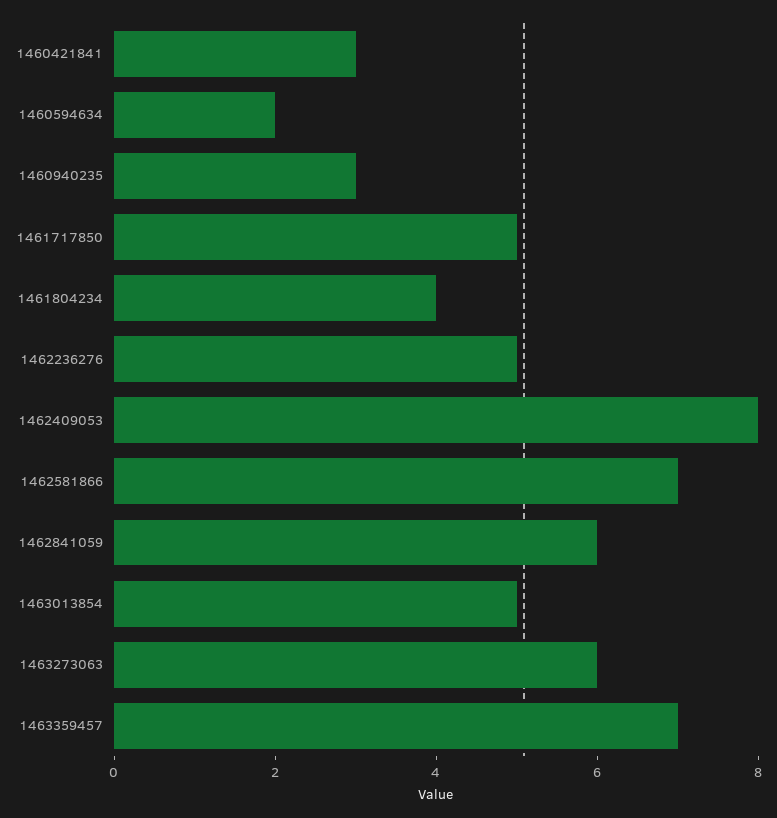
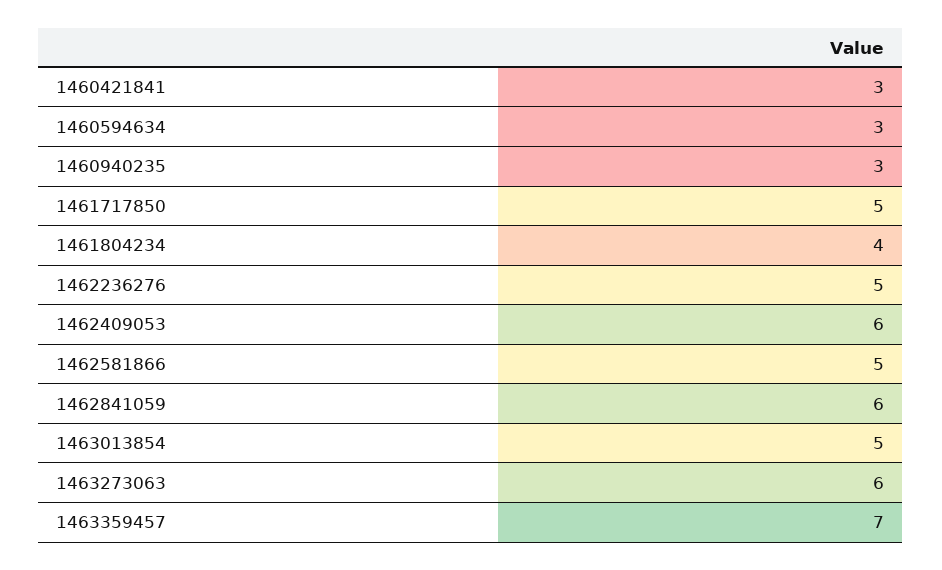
1460594634: 2 -> 3
1462409053: 8 -> 6
1462581866: 7 -> 5

